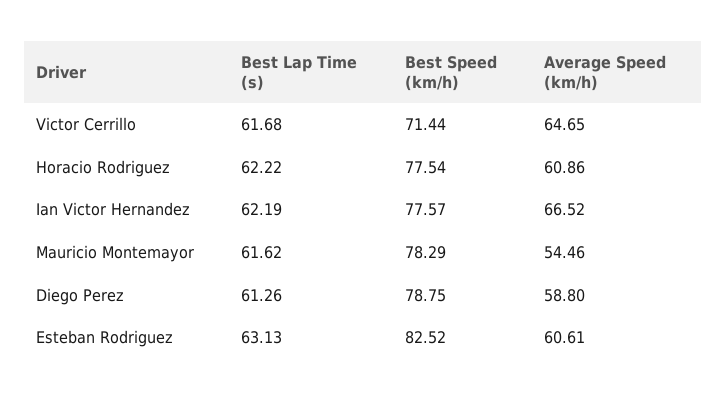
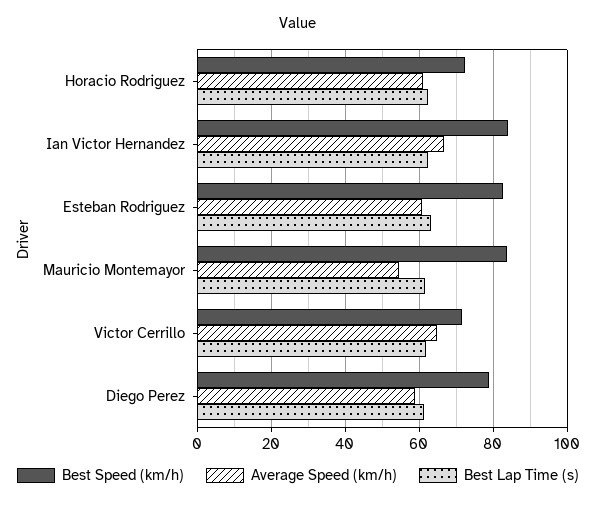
Best Speed (km/h), Horacio Rodriguez: 77.54 -> 72
Best Speed (km/h), Ian Victor Hernandez: 77.57 -> 84
Best Speed (km/h), Mauricio Montemayor: 78.29 -> 84

